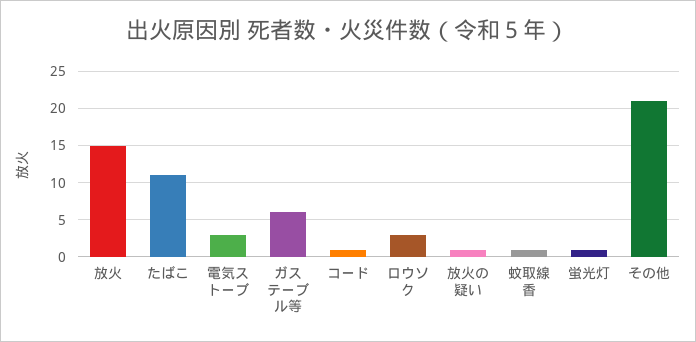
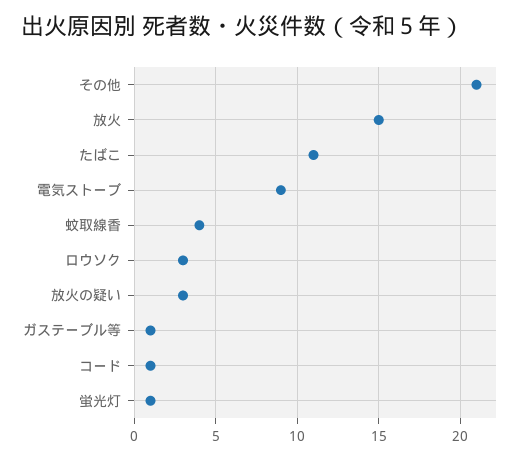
電気ストーブ: 3 -> 9
ガステーブル等: 6 -> 1
放火の疑い: 1 -> 3
蚊取線香: 1 -> 4

